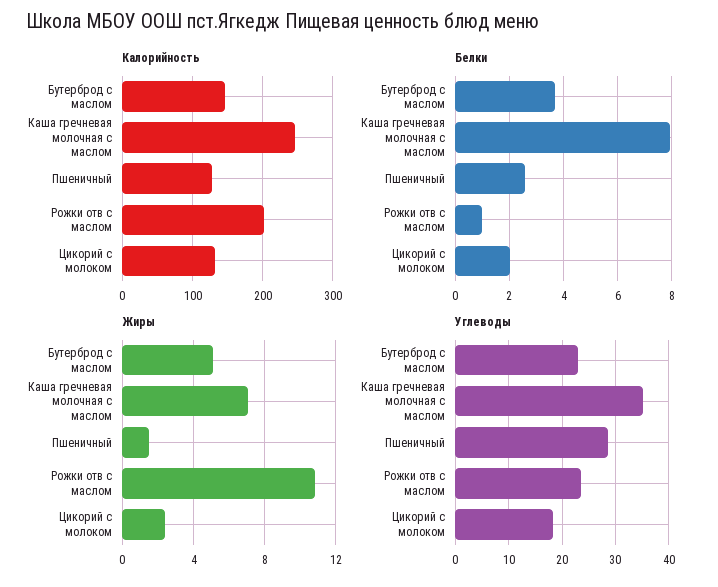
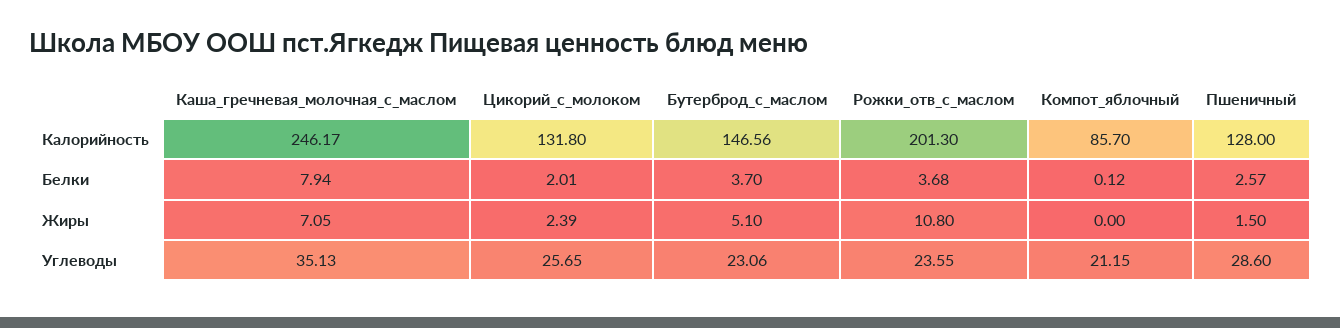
Белки, Рожки отв с маслом: 1 -> 3.68
Углеводы, Цикорий с молоком: 18 -> 25.65
Калорийность, Компот_яблочный: none -> 85.7
Белки, Компот_яблочный: none -> 0.12
Жиры, Компот_яблочный: none -> 0
Углеводы, Компот_яблочный: none -> 21.15

